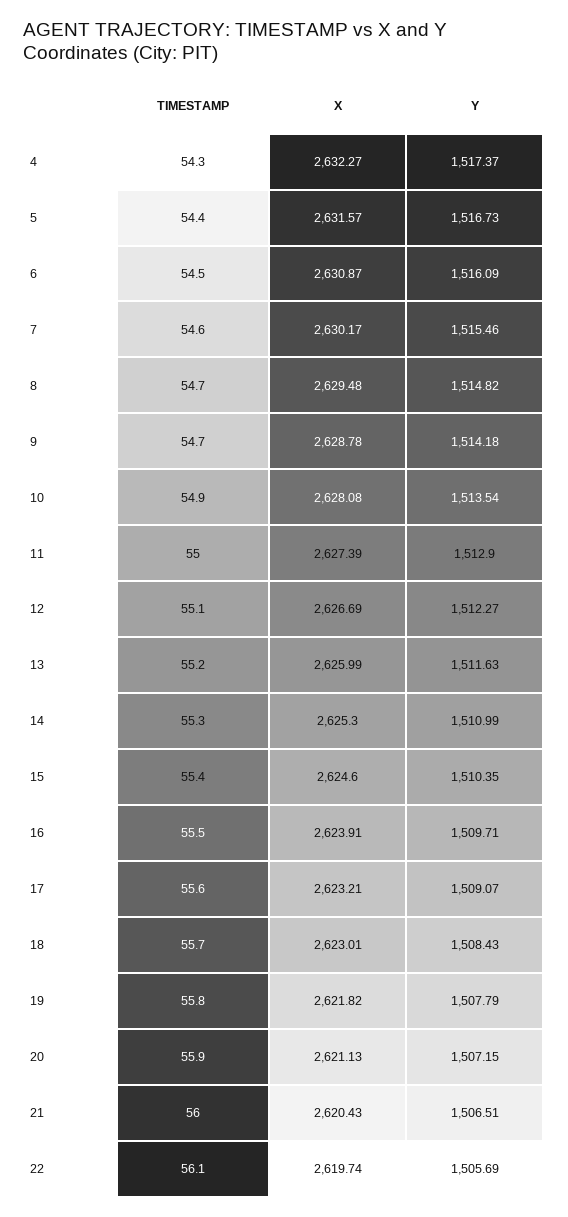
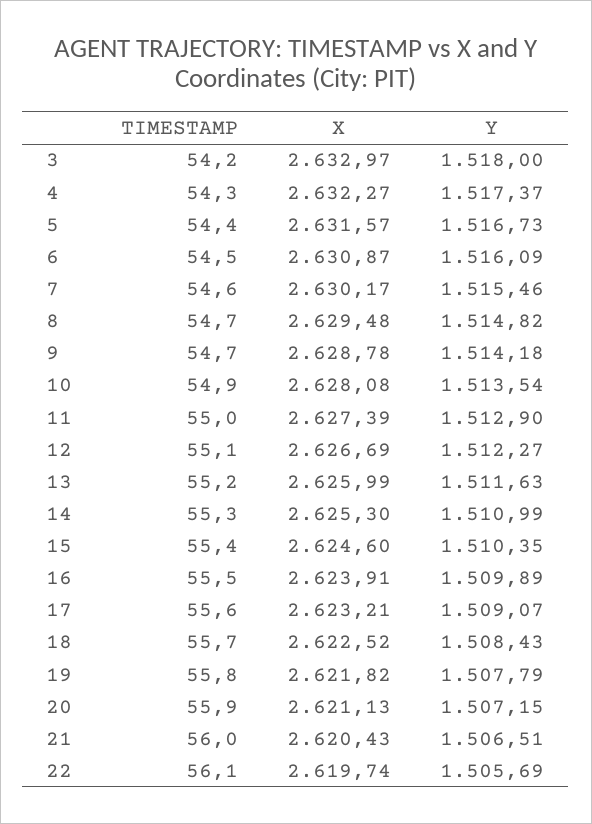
Y, 16: 1509.71 -> 1509.89
X, 18: 2623.01 -> 2622.52
TIMESTAMP, 3: none -> 54.2
X, 3: none -> 2632.97
Y, 3: none -> 1518

